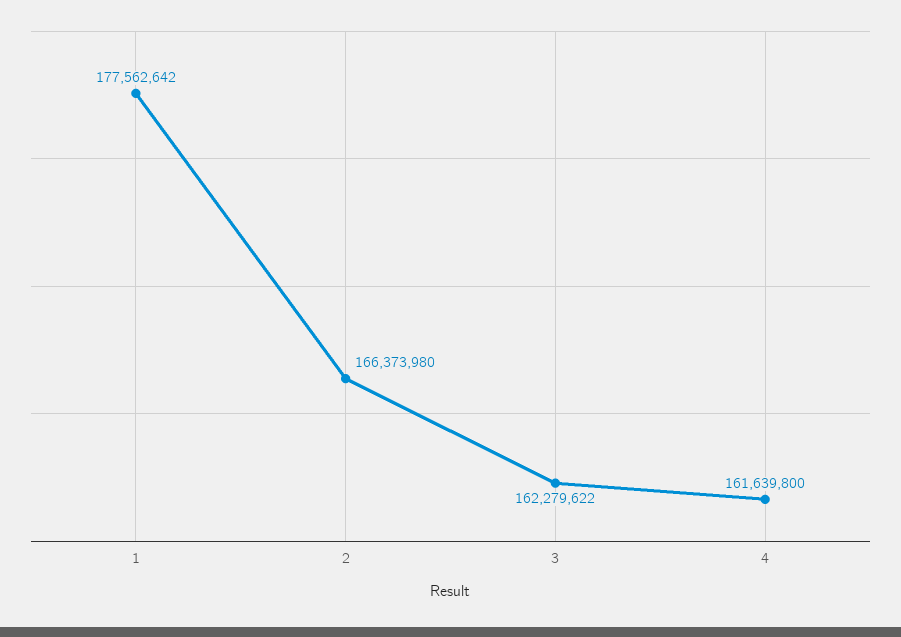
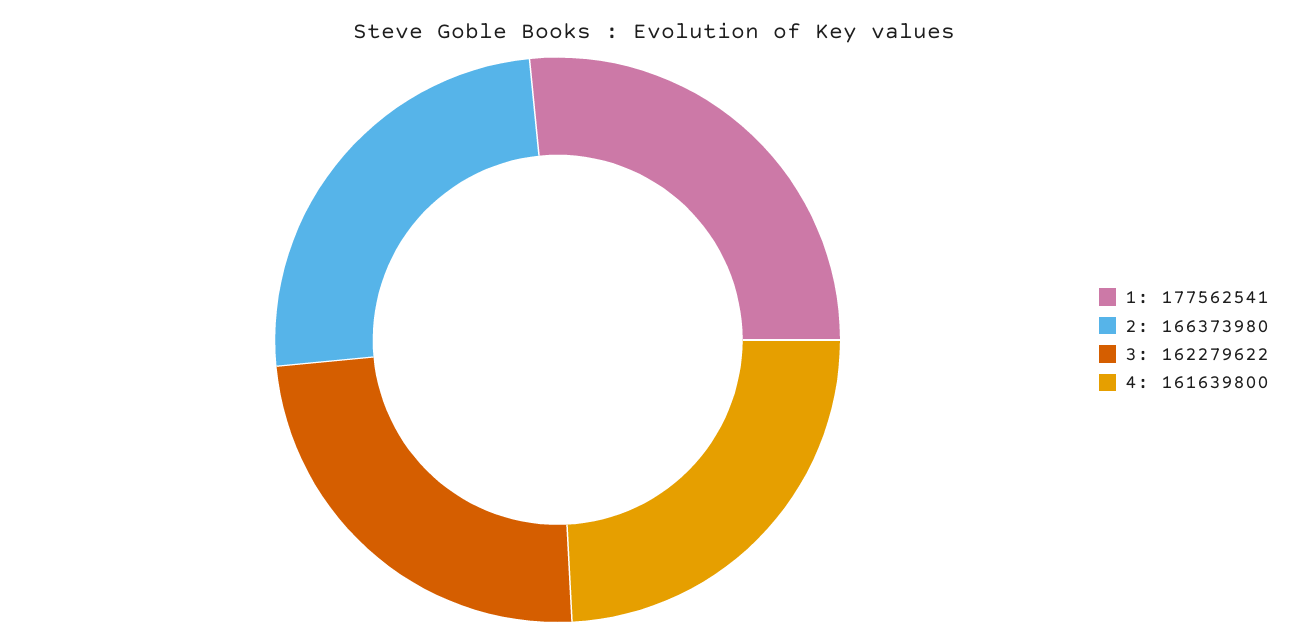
1: 177562642 -> 177562541

